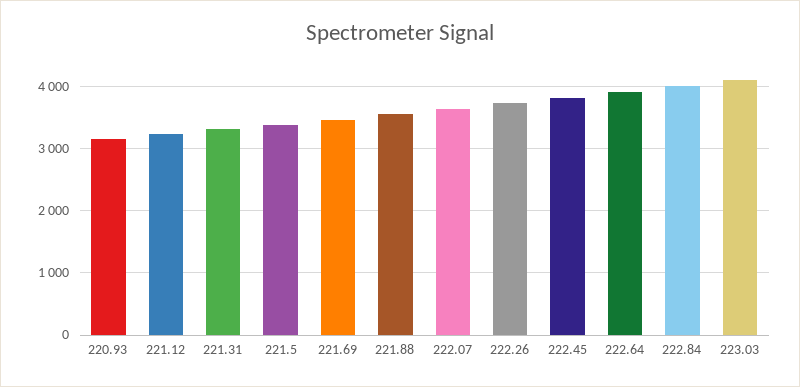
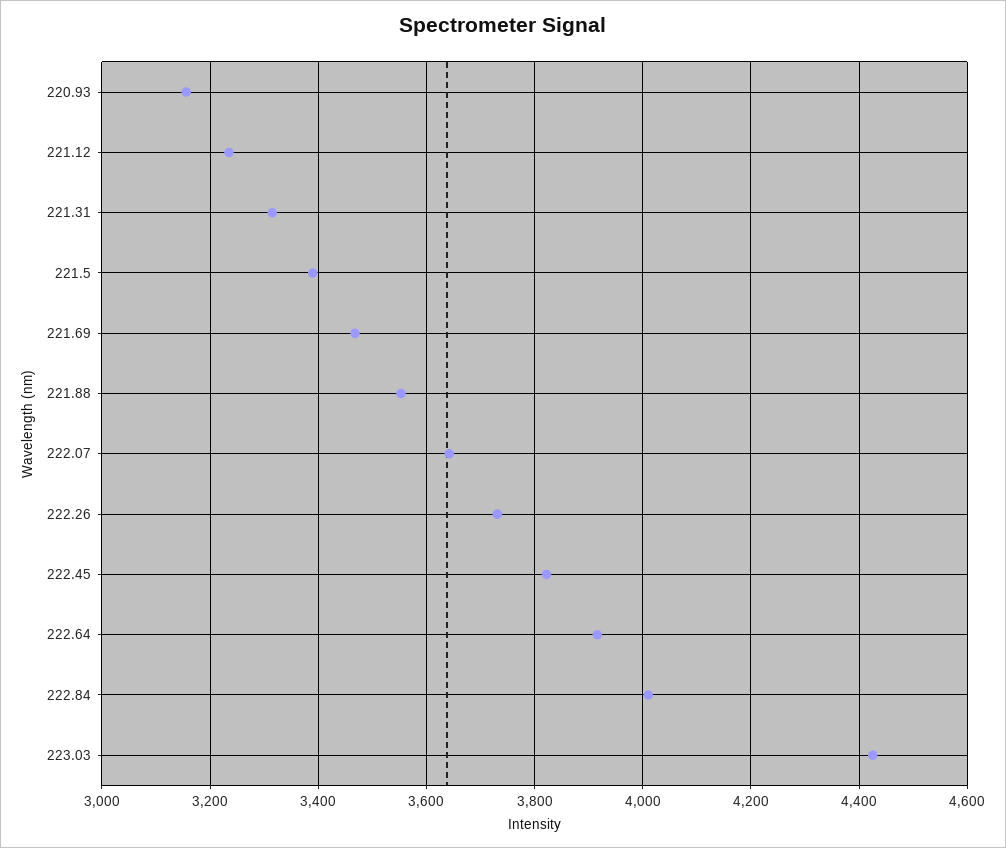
223.03: 4100 -> 4420

